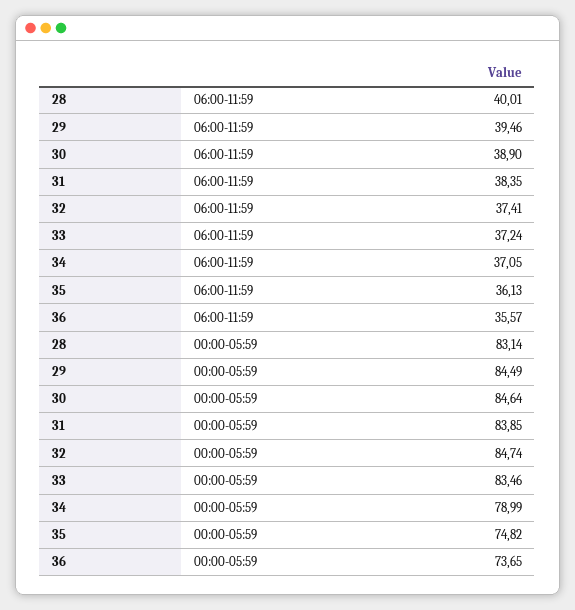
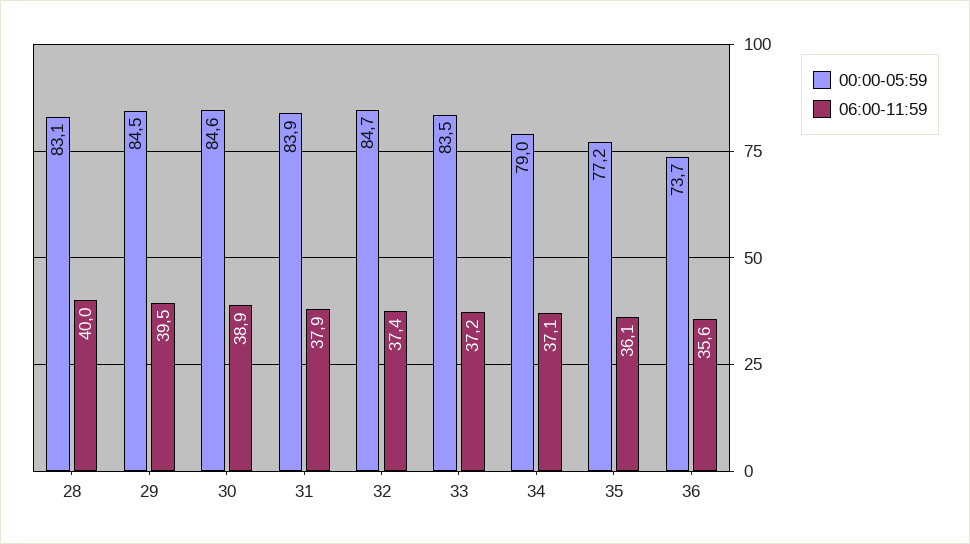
06:00-11:59, 31: 38.35 -> 37.9
00:00-05:59, 35: 74.82 -> 77.2

